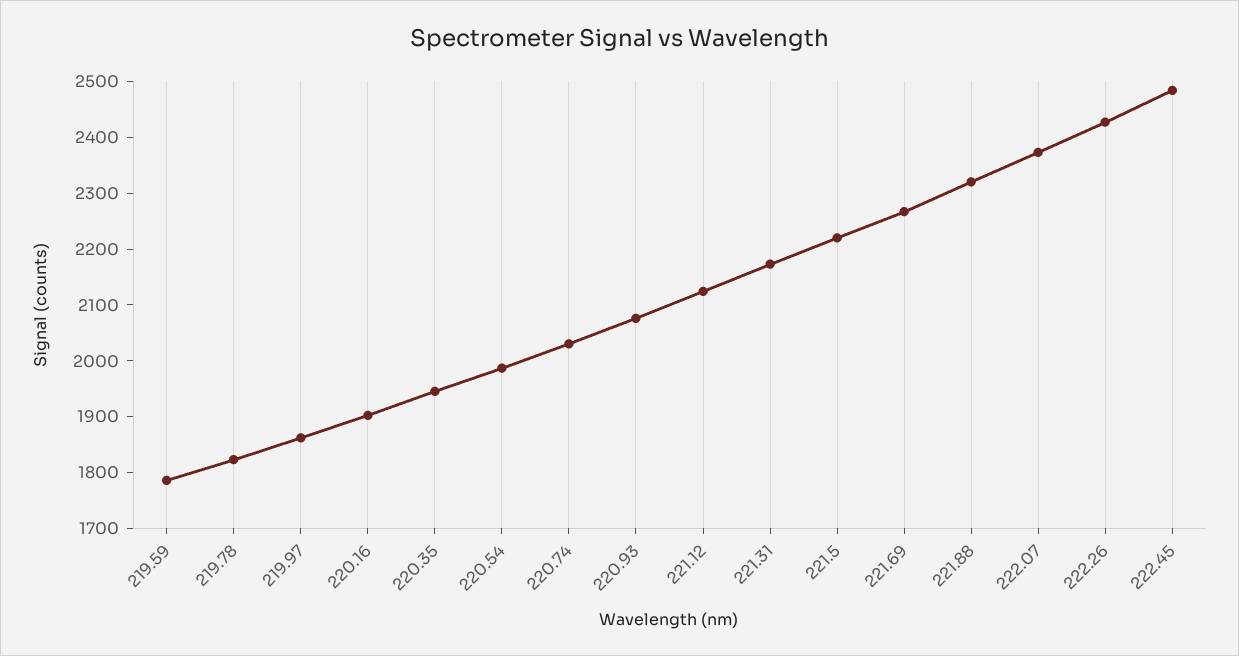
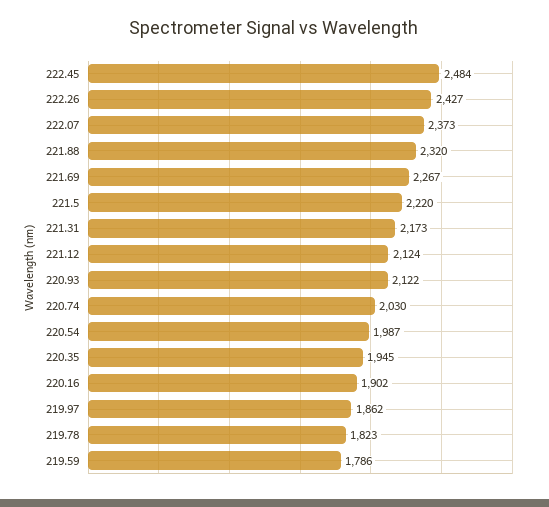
220.93: 2080 -> 2122

